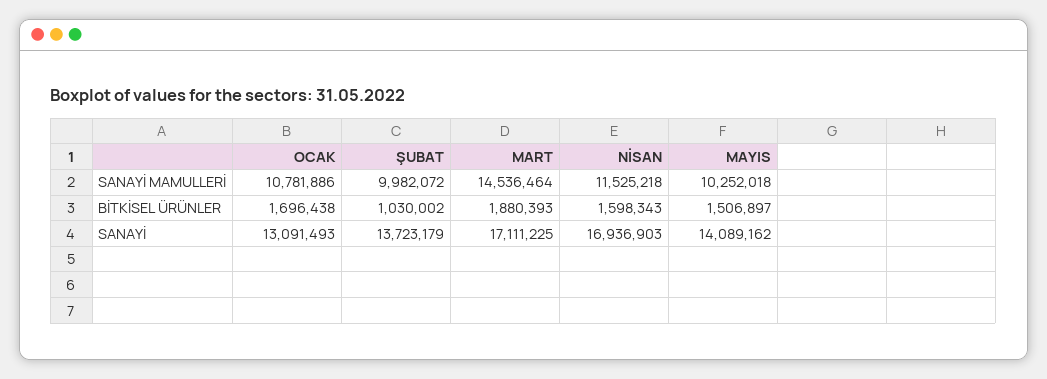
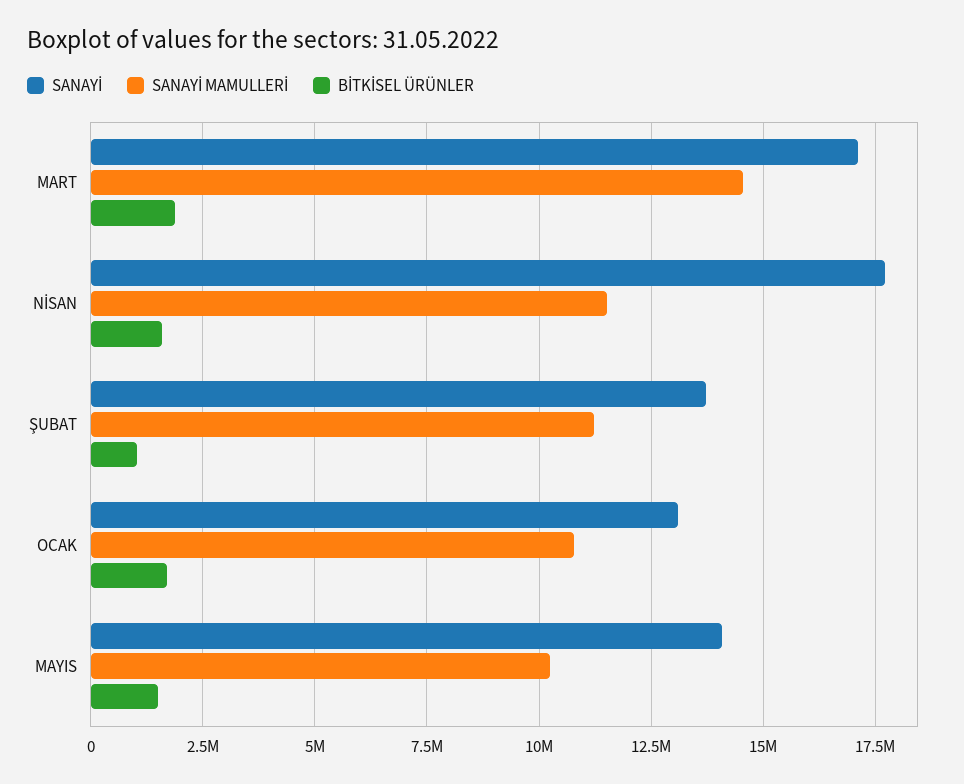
SANAYİ MAMULLERİ, ŞUBAT: 9982072 -> 11250000
SANAYİ, NİSAN: 16936903 -> 17750000

